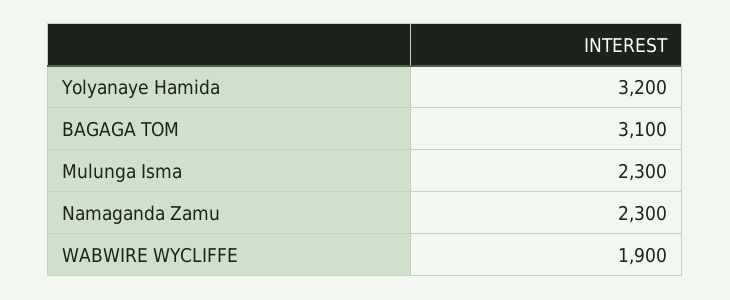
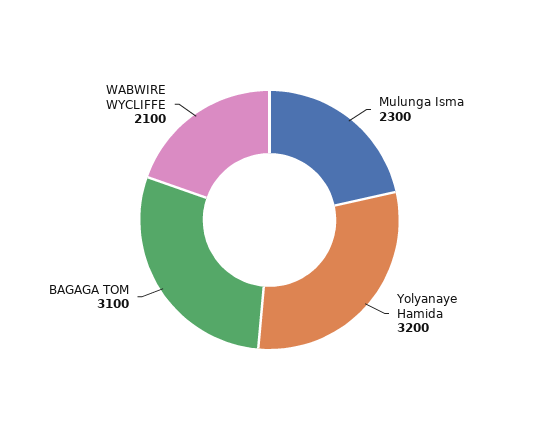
Namaganda Zamu: 2300 -> none
WABWIRE WYCLIFFE: 1900 -> 2100

